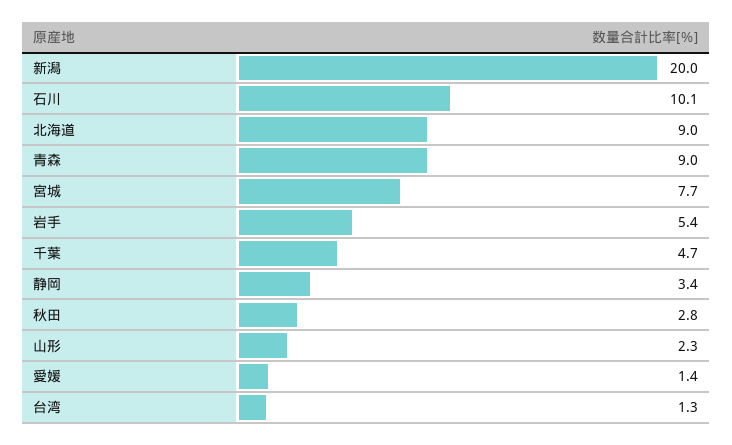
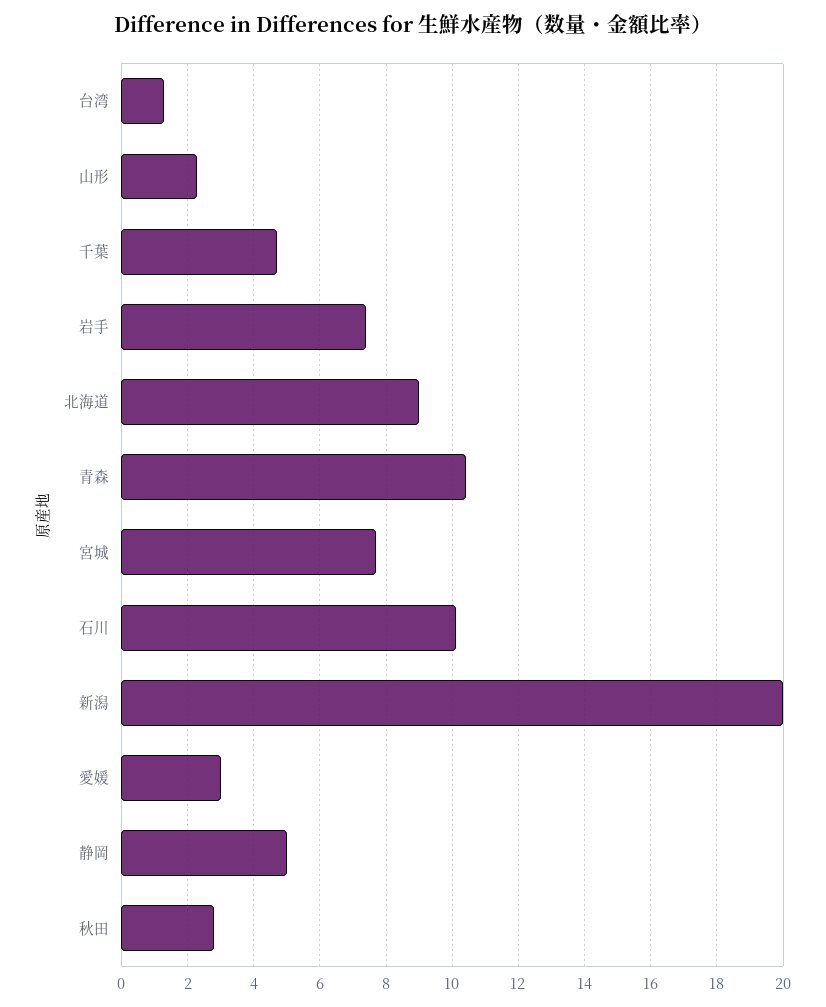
青森: 9 -> 10.5
岩手: 5.4 -> 7.5
静岡: 3.4 -> 5
愛媛: 1.4 -> 3

